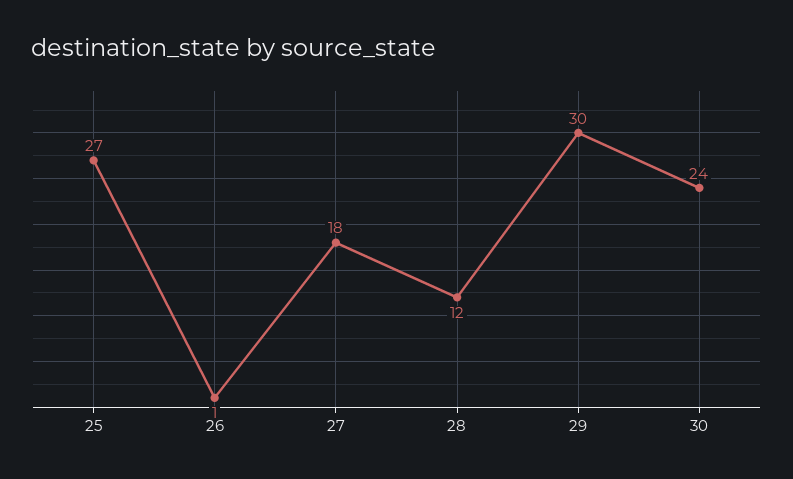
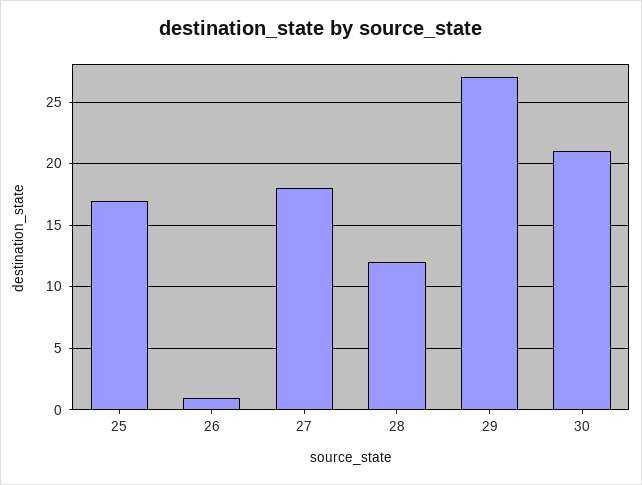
25: 27 -> 17
29: 30 -> 27
30: 24 -> 21

